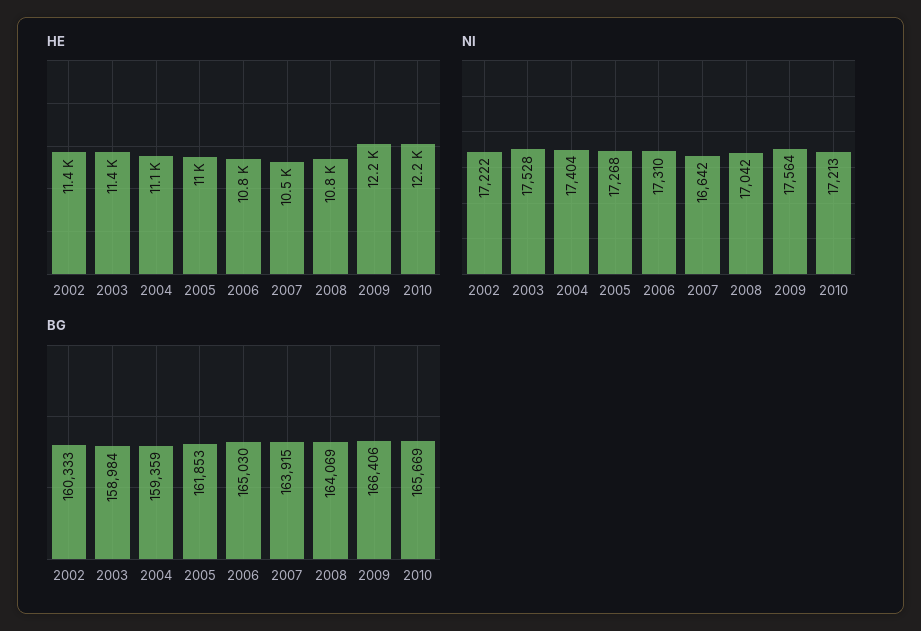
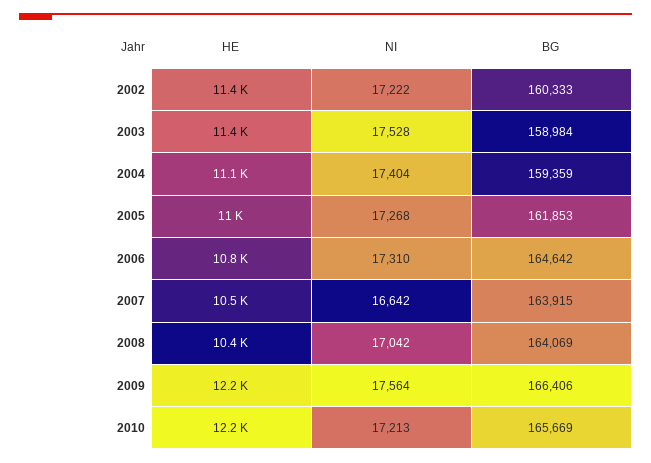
HE, 2008: 10800 -> 10400
BG, 2006: 165030 -> 164642

